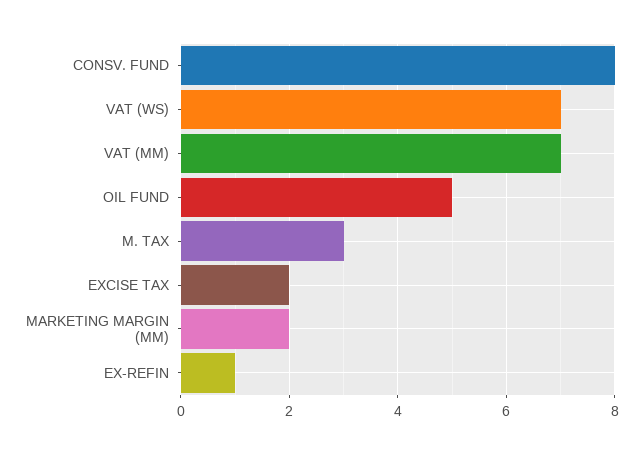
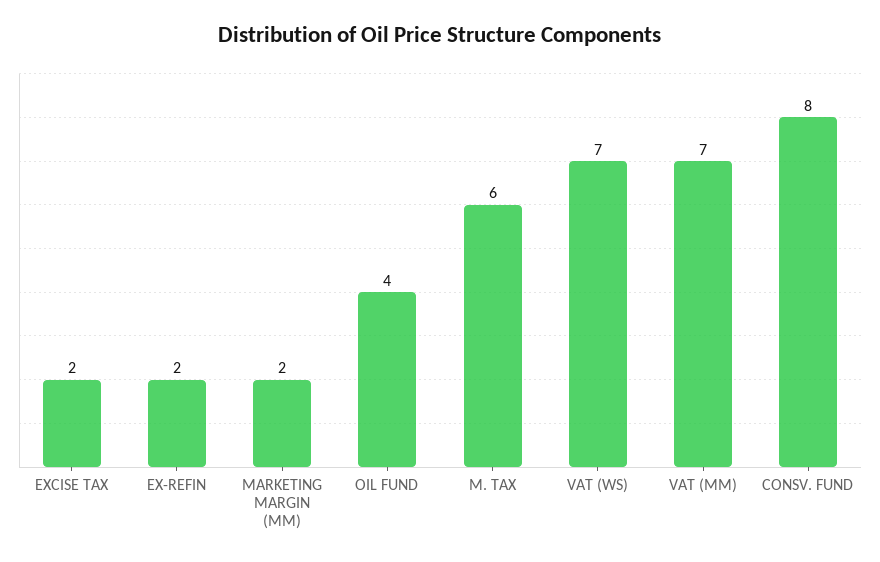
OIL FUND: 5 -> 4
M. TAX: 3 -> 6
EX-REFIN: 1 -> 2

